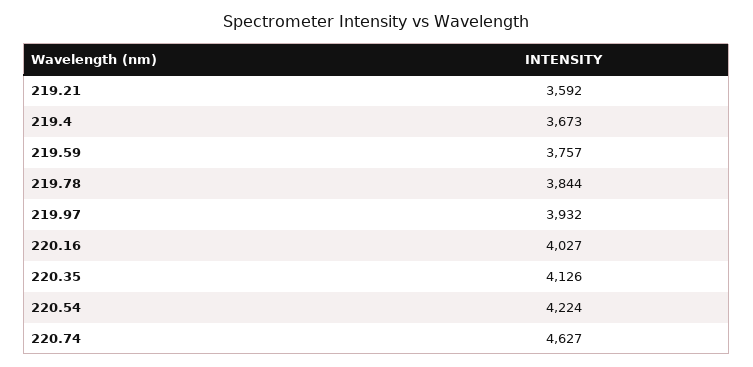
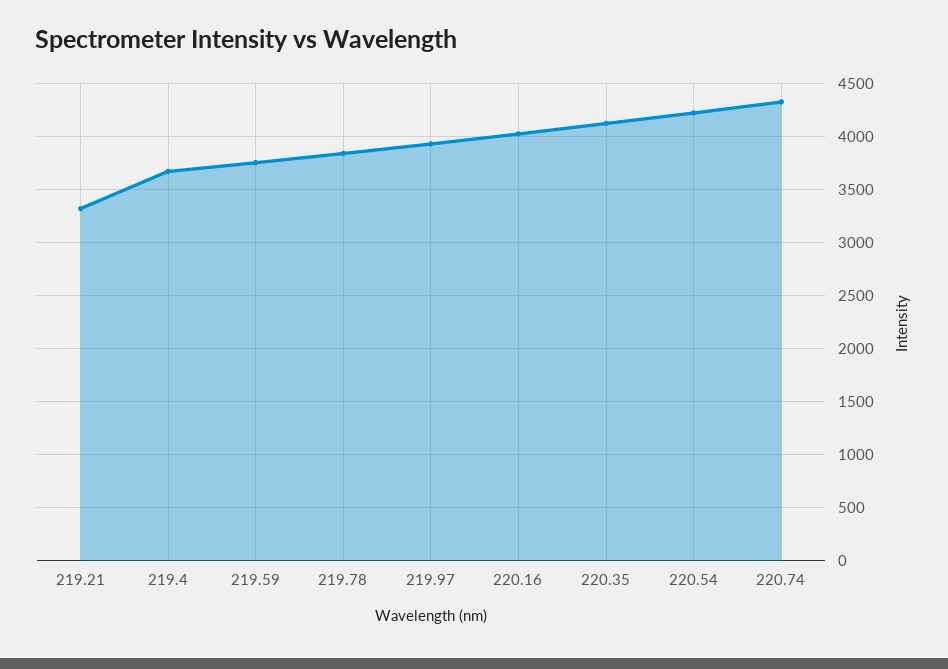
219.21: 3592 -> 3300
220.74: 4627 -> 4300

